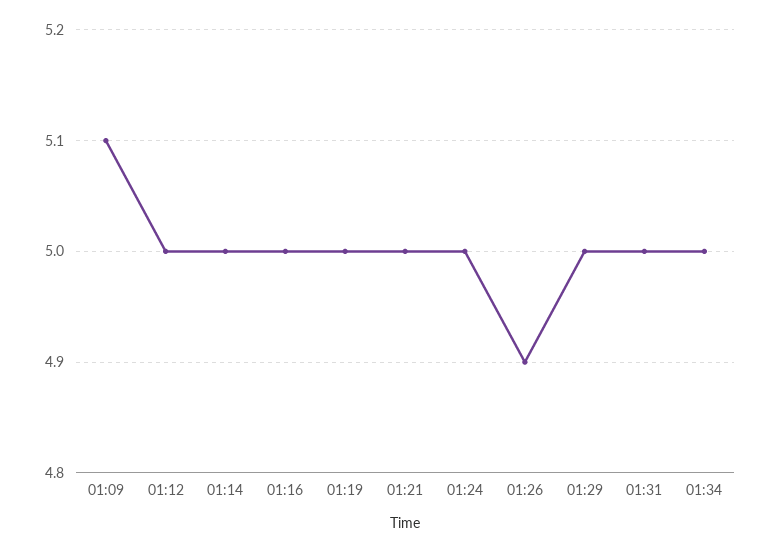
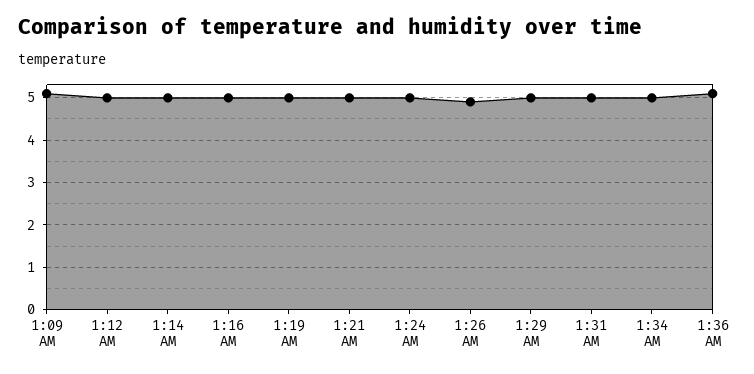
1:36 AM: none -> 5

